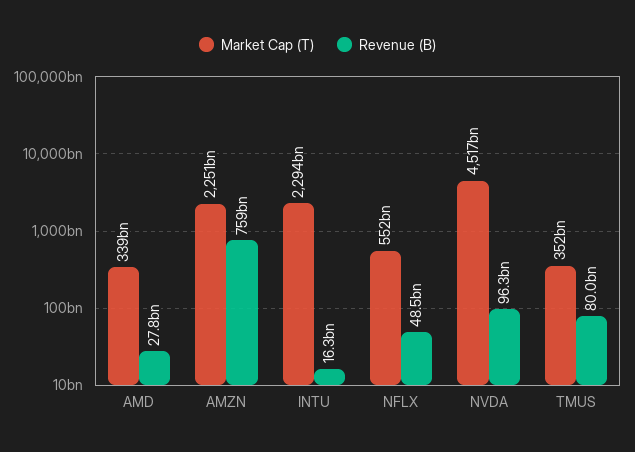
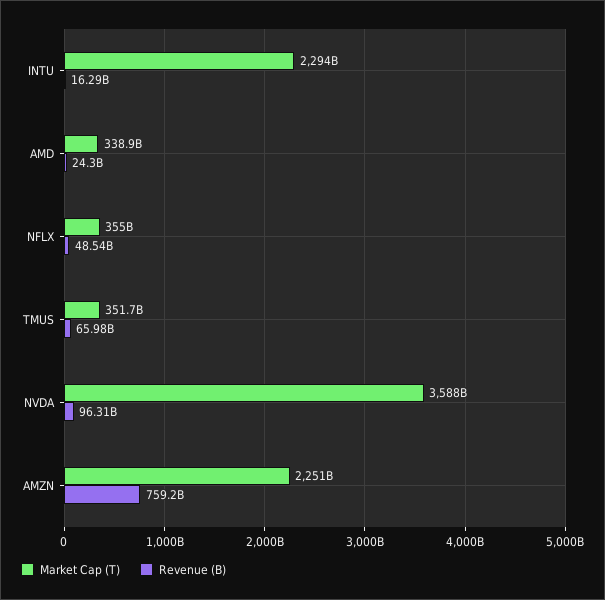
Revenue (B), AMD: 27800000000 -> 24300000000
Market Cap (T), NFLX: 552000000000 -> 355000000000
Market Cap (T), NVDA: 4517000000000 -> 3588000000000
Revenue (B), TMUS: 80000000000 -> 65980000000

